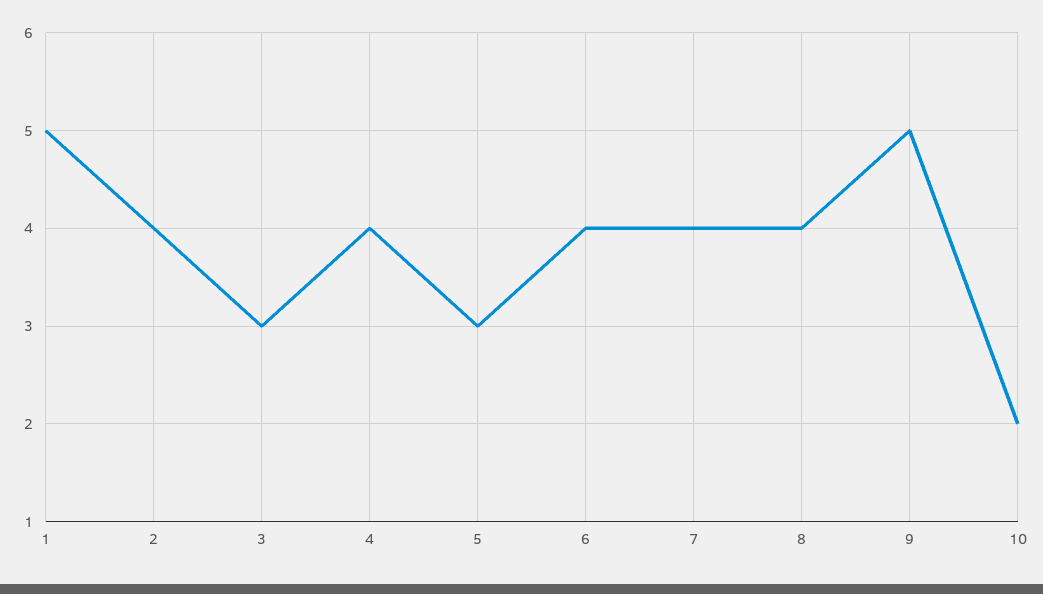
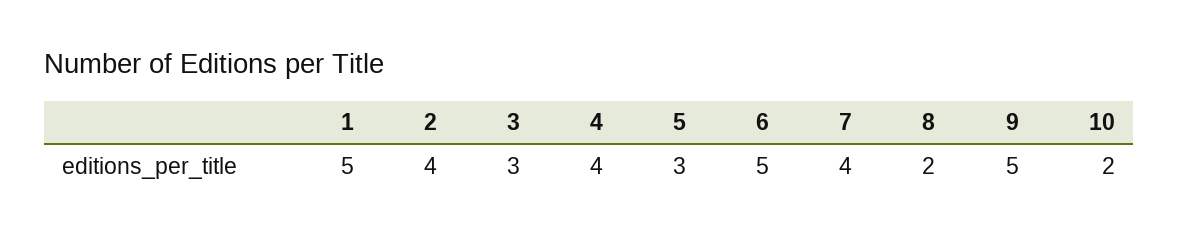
6: 4 -> 5
8: 4 -> 2

